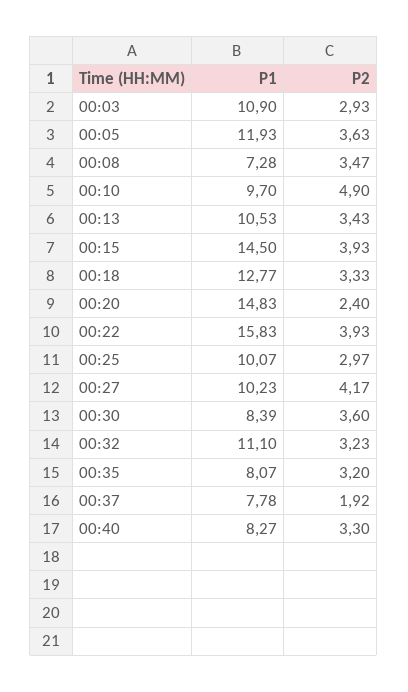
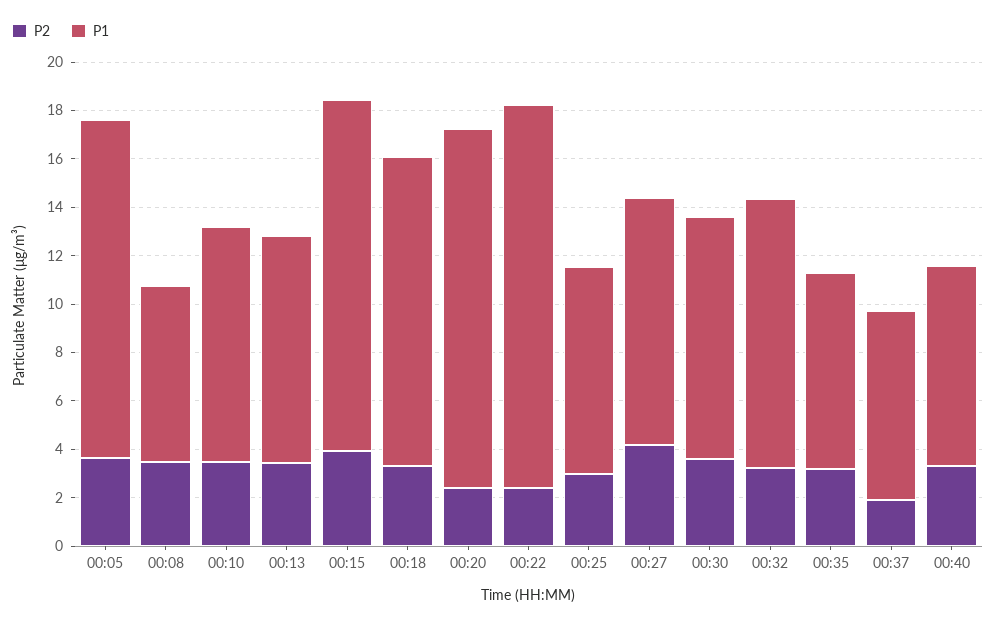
P1, 00:03: 10.9 -> none
P2, 00:03: 2.93 -> none
P1, 00:05: 11.93 -> 14
P2, 00:10: 4.9 -> 3.5
P1, 00:13: 10.53 -> 9.5
P2, 00:22: 3.93 -> 2.5
P1, 00:25: 10.07 -> 8.5
P1, 00:30: 8.39 -> 10

